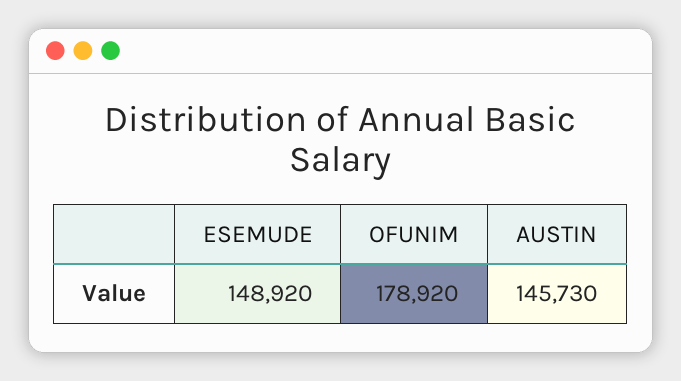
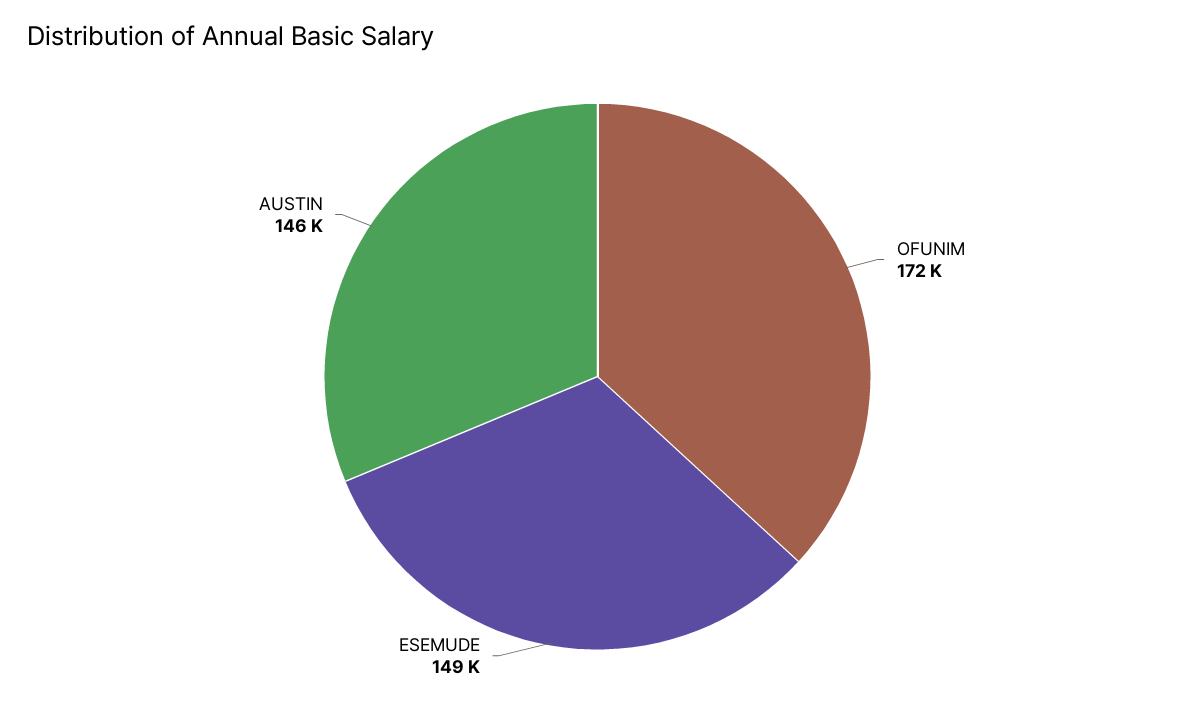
OFUNIM: 178920 -> 172000

